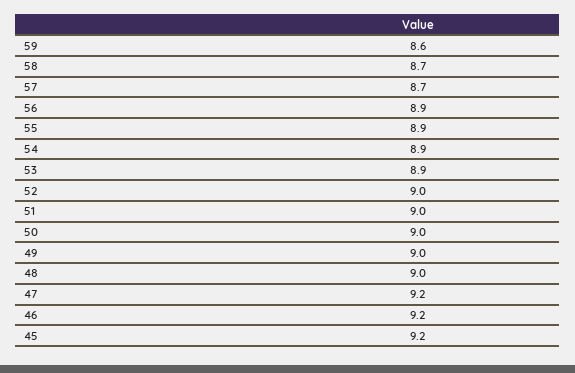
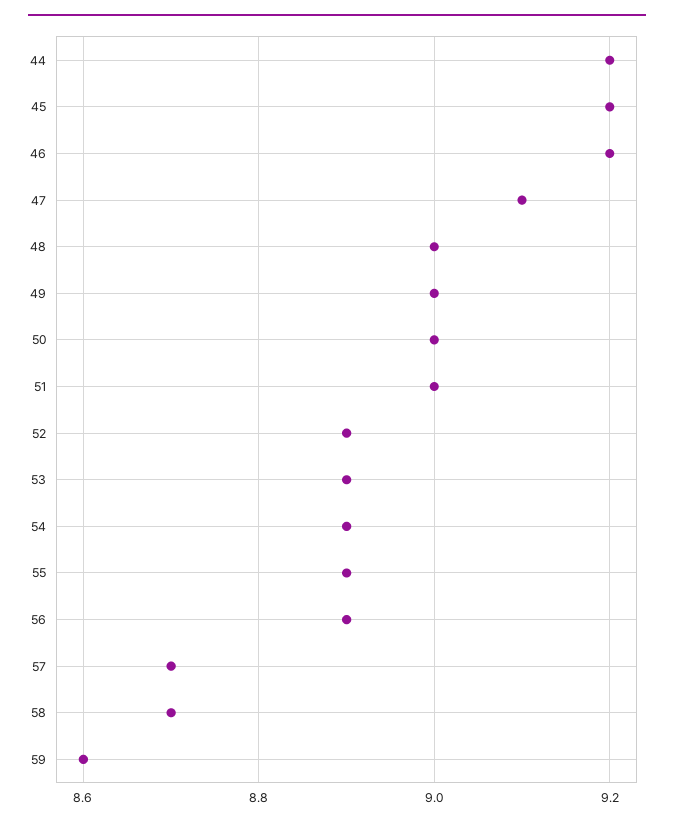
52: 9 -> 8.9
47: 9.2 -> 9.1
44: none -> 9.2

